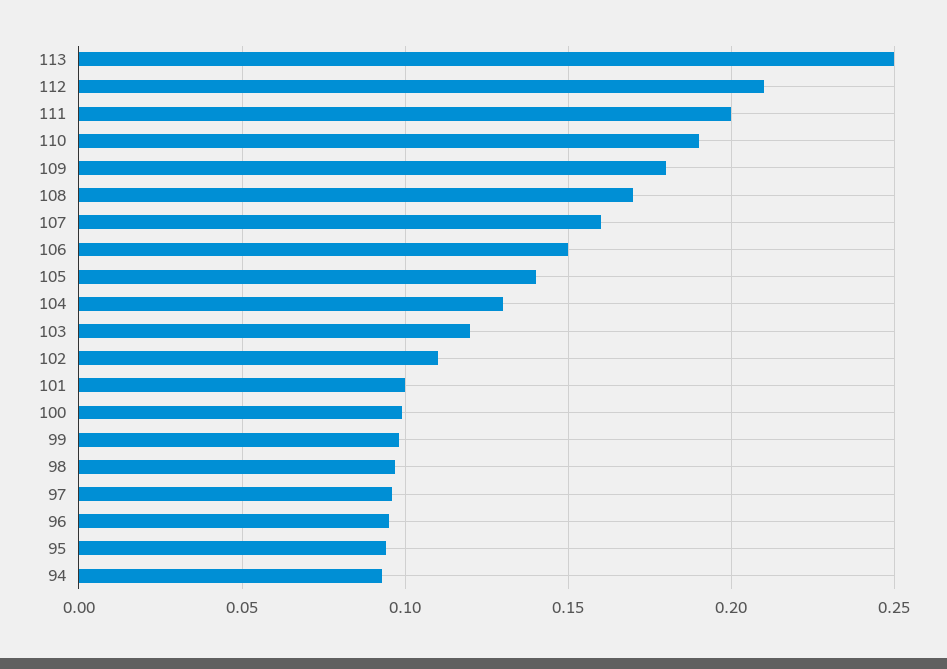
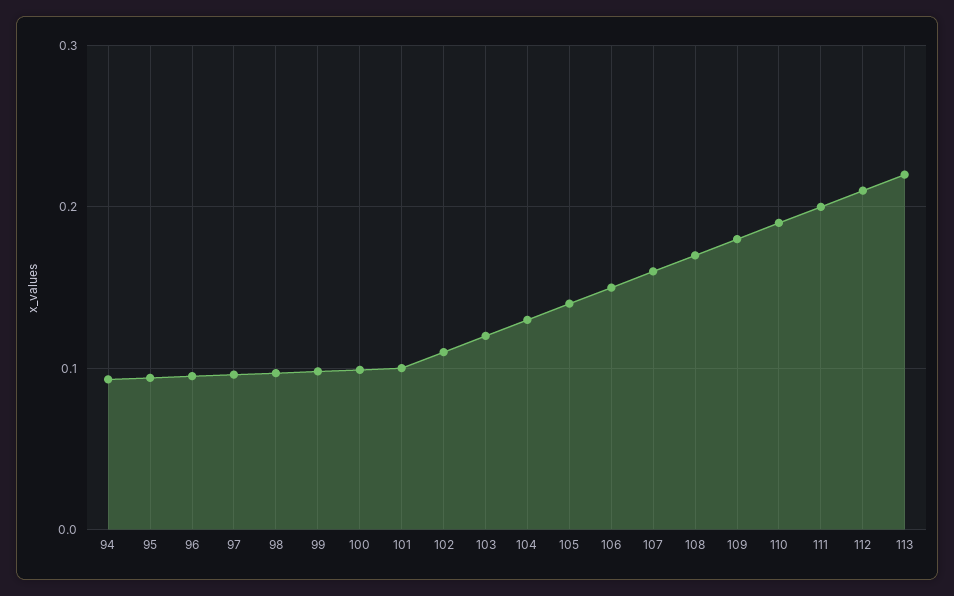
113: 0.25 -> 0.22

